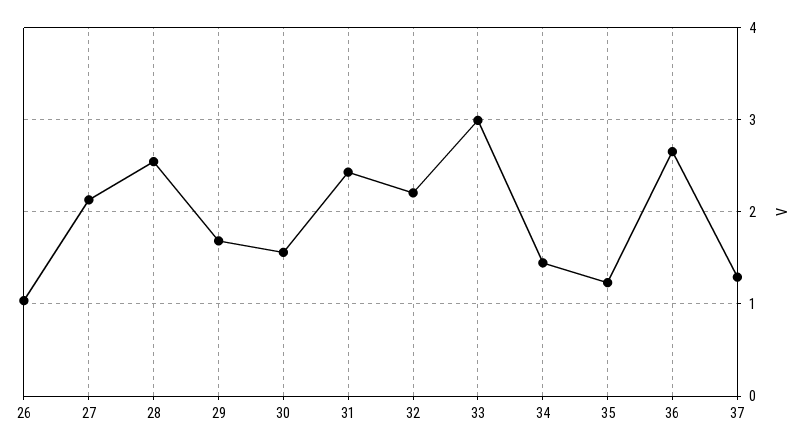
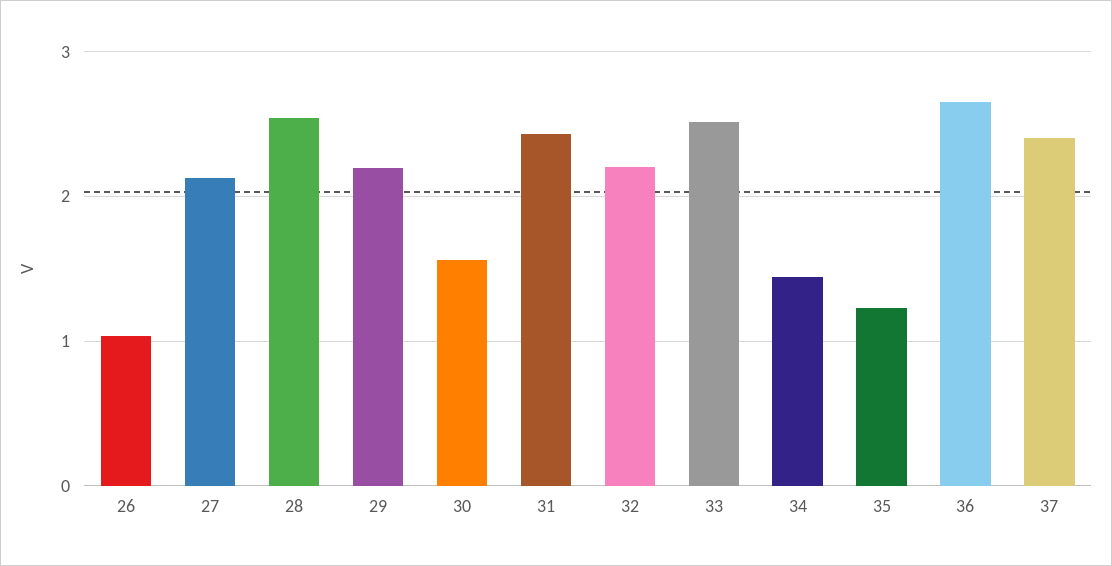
29: 1.7 -> 2.2
33: 3 -> 2.5
37: 1.3 -> 2.4

